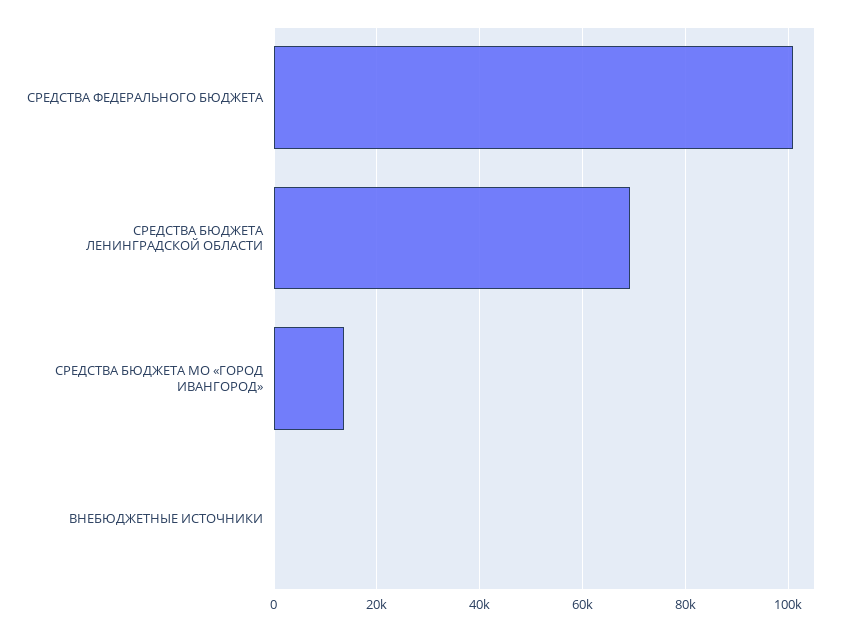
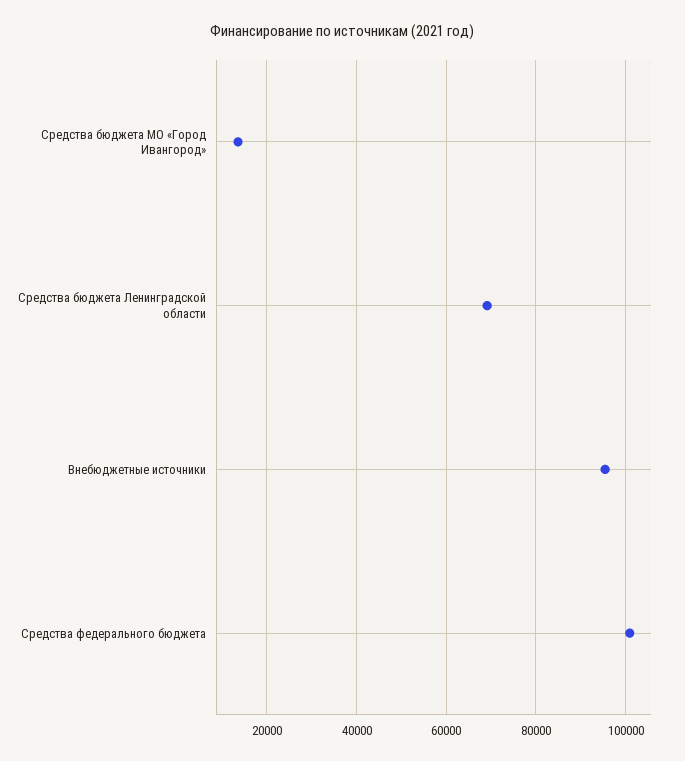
ВНЕБЮДЖЕТНЫЕ ИСТОЧНИКИ: 0 -> 96000

